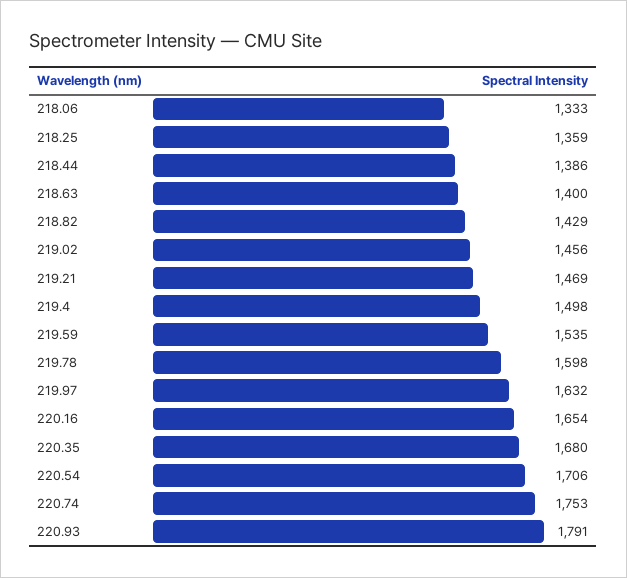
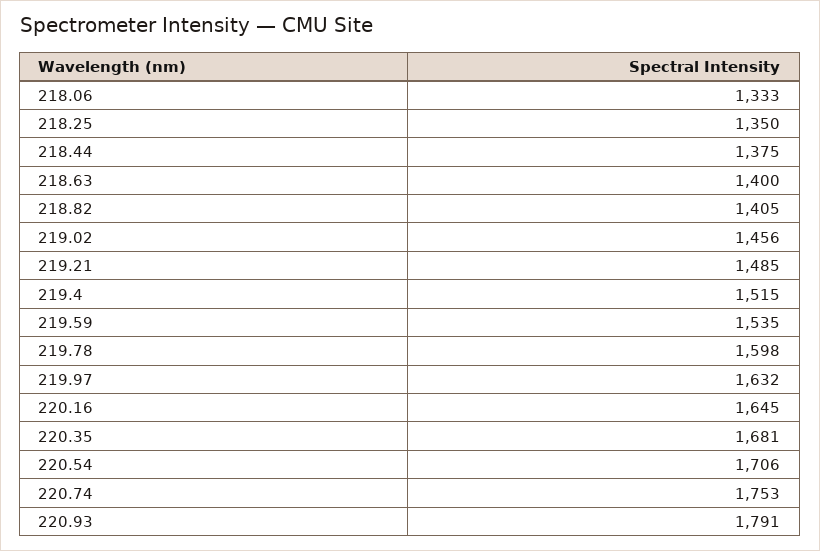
218.25: 1359 -> 1350
218.44: 1386 -> 1375
218.82: 1429 -> 1405
219.21: 1469 -> 1485
219.4: 1498 -> 1515
220.16: 1654 -> 1645
220.35: 1680 -> 1681

